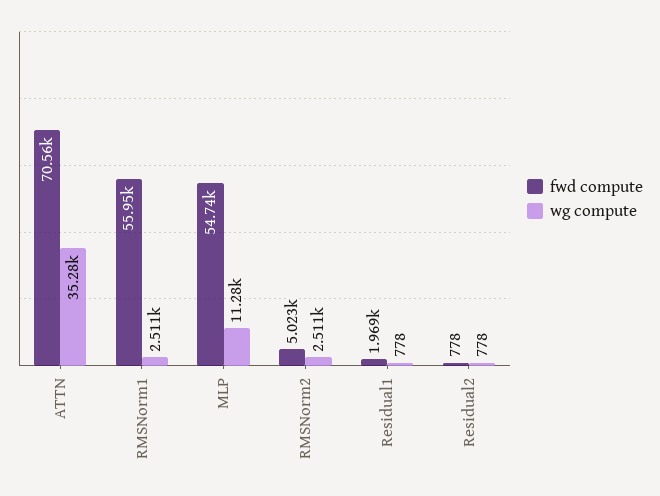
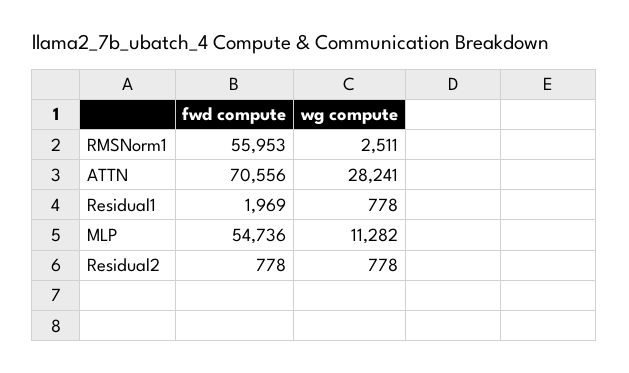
wg compute, ATTN: 35280 -> 28241
fwd compute, RMSNorm2: 5023 -> none
wg compute, RMSNorm2: 2511 -> none

